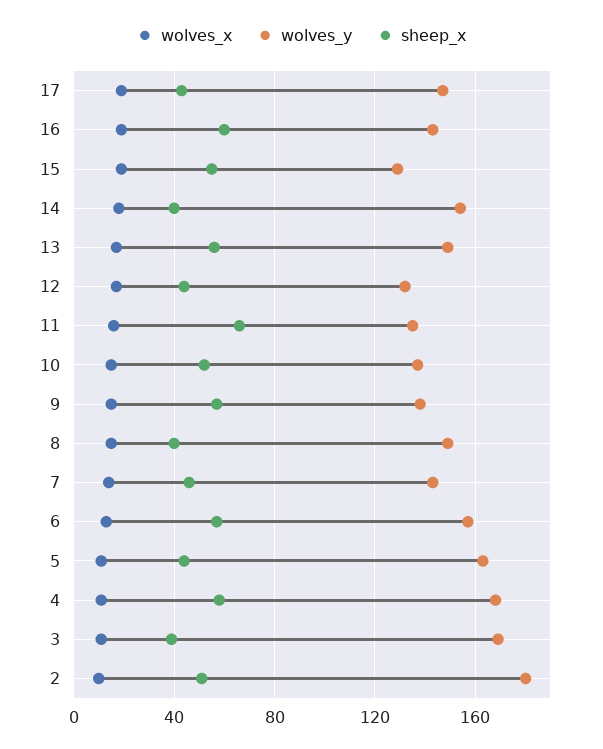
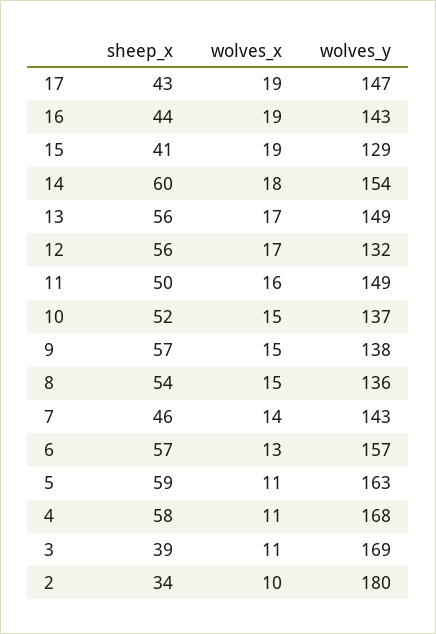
sheep_x, 16: 60 -> 44
sheep_x, 15: 55 -> 41
sheep_x, 14: 40 -> 60
sheep_x, 12: 45 -> 56
wolves_y, 11: 135 -> 149
sheep_x, 11: 65 -> 50
wolves_y, 8: 150 -> 136
sheep_x, 8: 40 -> 54
sheep_x, 5: 45 -> 59
sheep_x, 2: 50 -> 34

